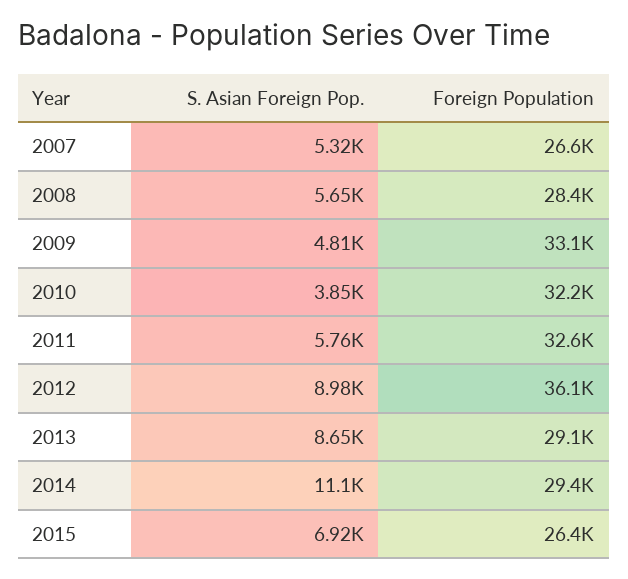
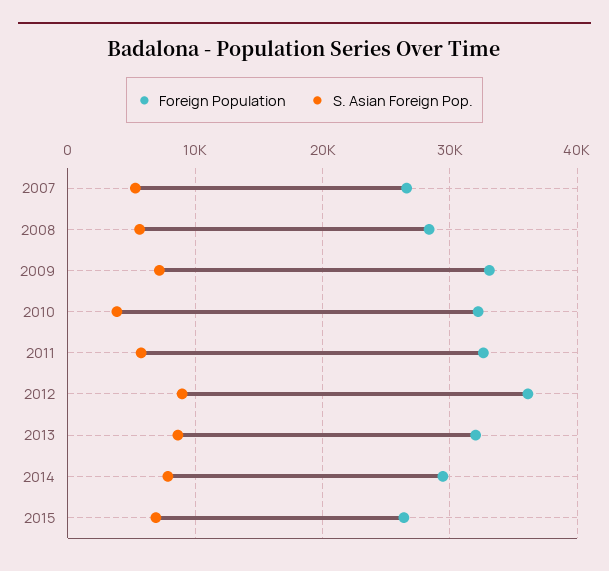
S. Asian Foreign Pop., 2009: 4810 -> 7000
Foreign Population, 2013: 29100 -> 32000
S. Asian Foreign Pop., 2014: 11100 -> 8000

